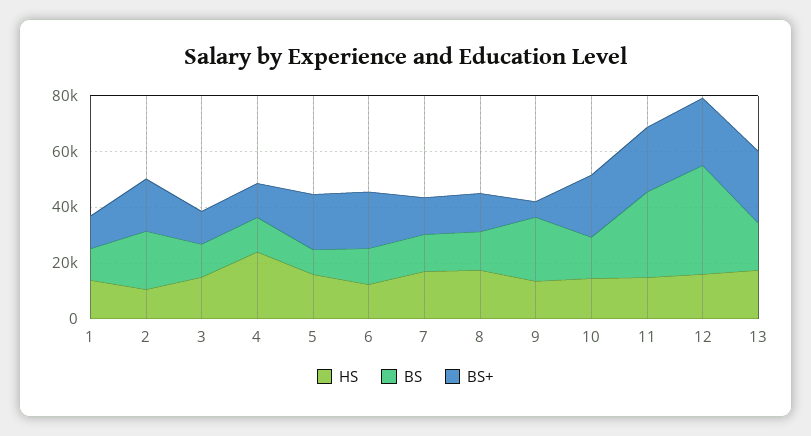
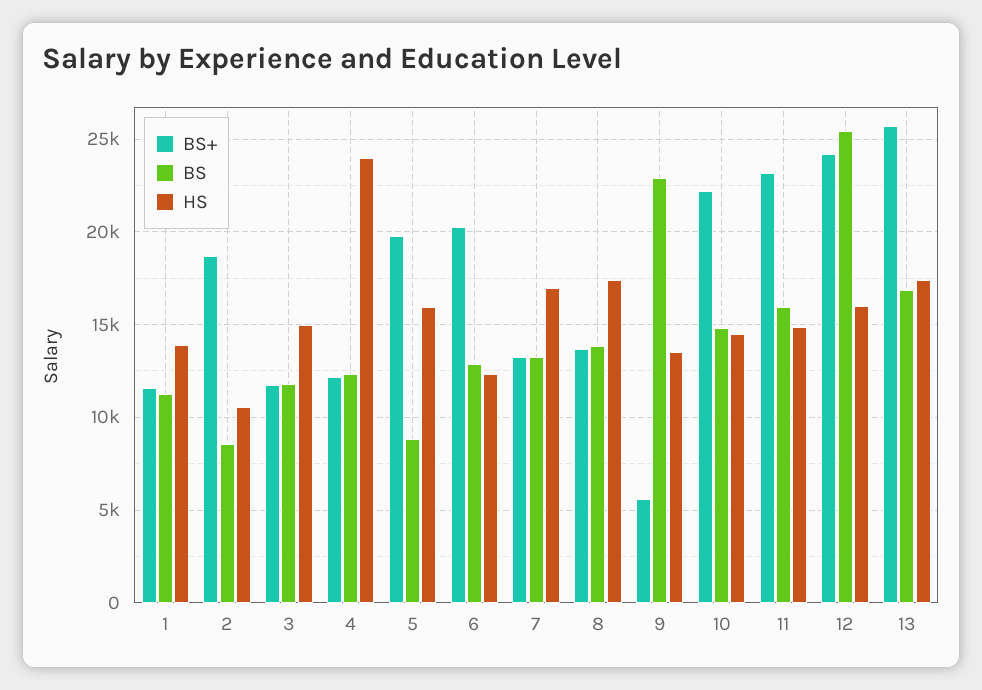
BS, 2: 20000 -> 8500
BS, 11: 30000 -> 16000
BS, 12: 40000 -> 25500

